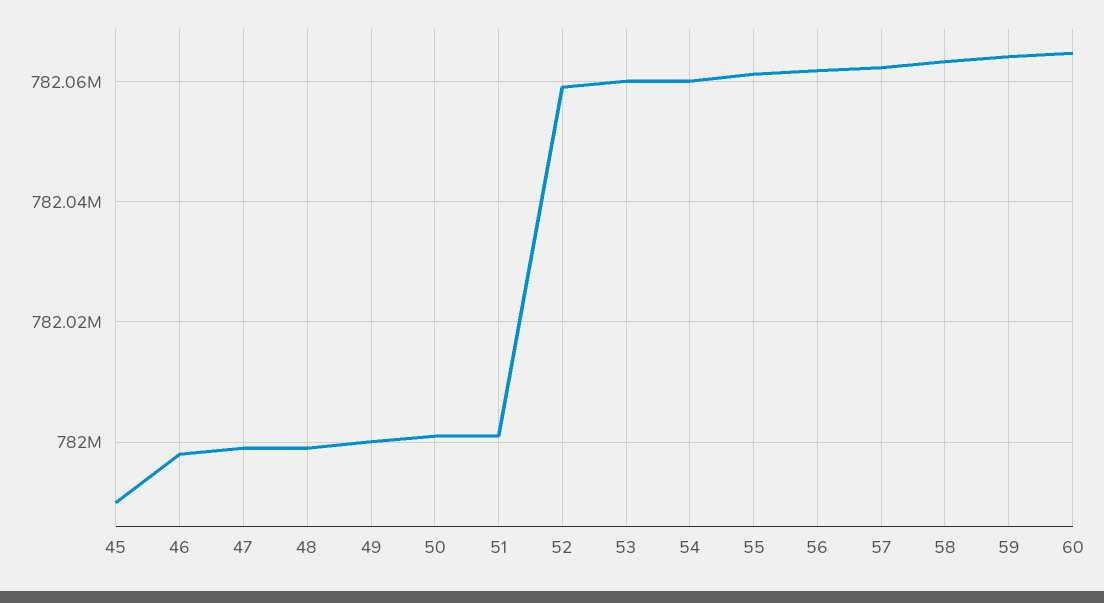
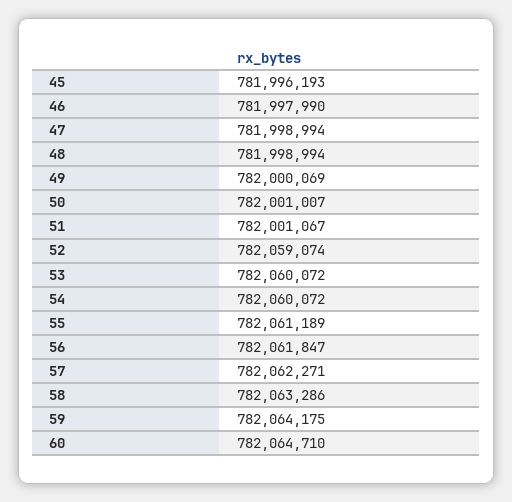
45: 781990000 -> 781996193

